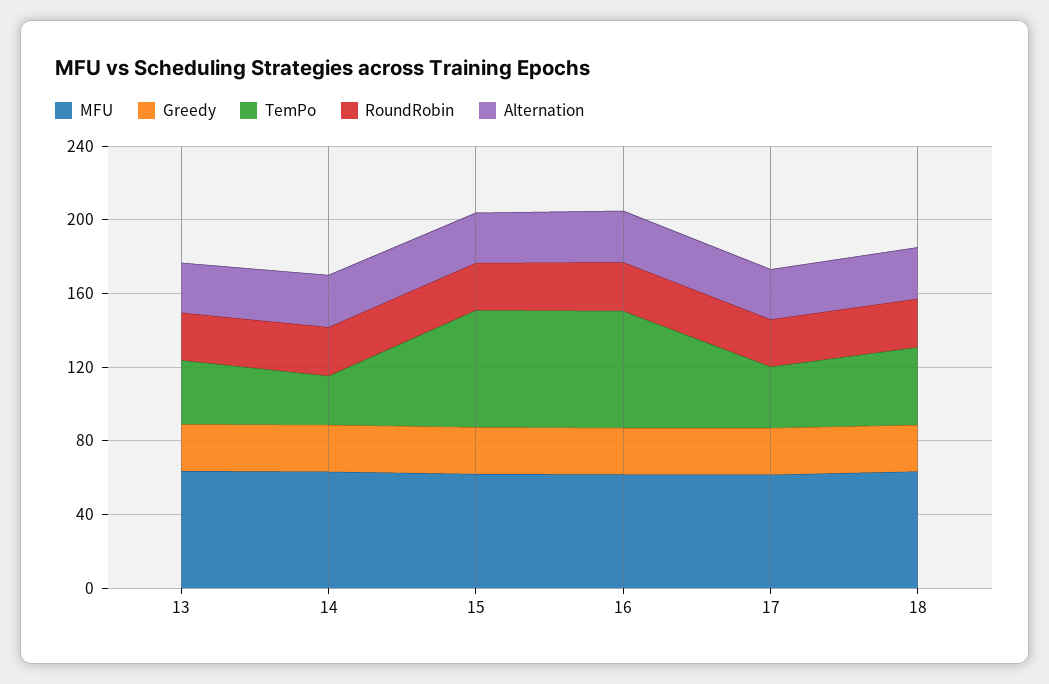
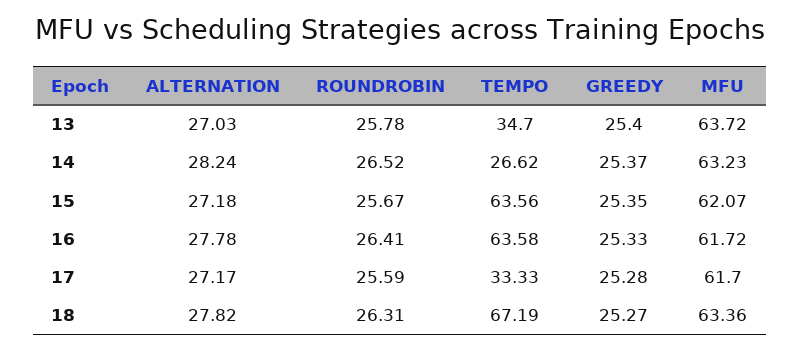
TemPo, 18: 40 -> 67.19

